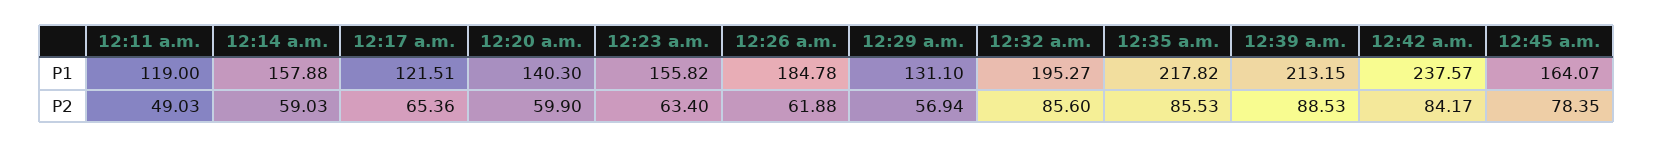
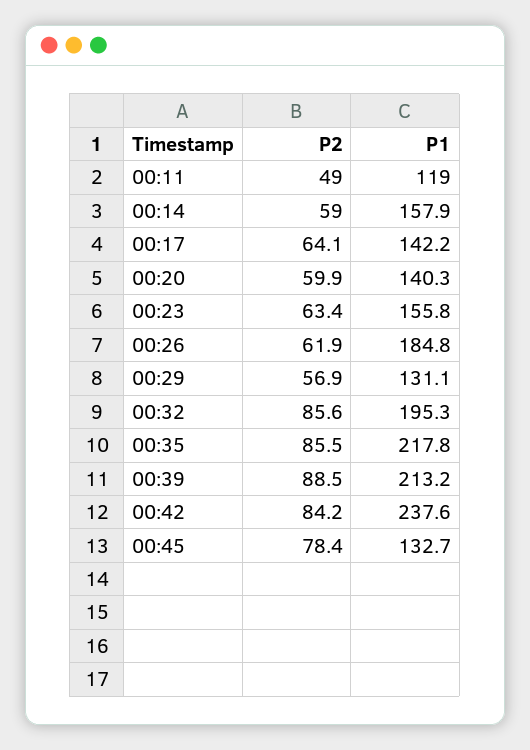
12:17 a.m., P1: 121.51 -> 142.2
12:45 a.m., P1: 164.07 -> 132.7
12:17 a.m., P2: 65.36 -> 64.1

